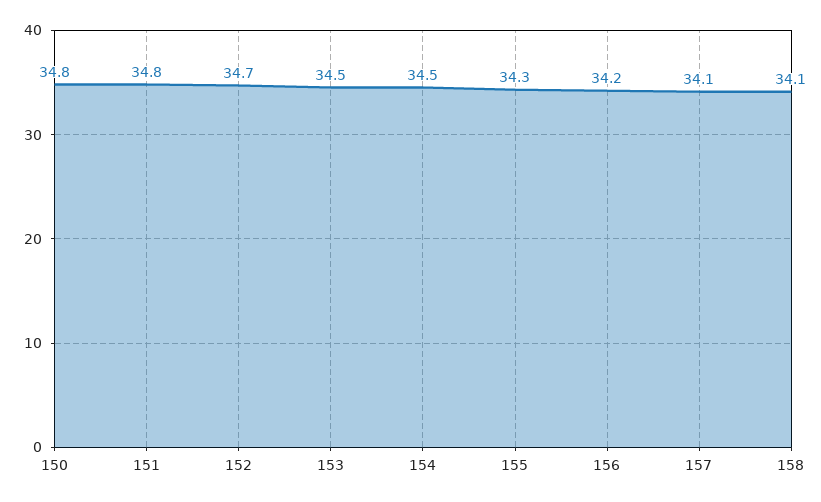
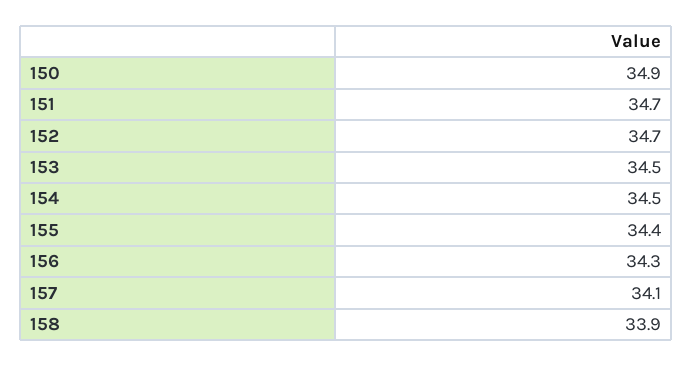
150: 34.8 -> 34.9
151: 34.8 -> 34.7
155: 34.3 -> 34.4
156: 34.2 -> 34.3
158: 34.1 -> 33.9

